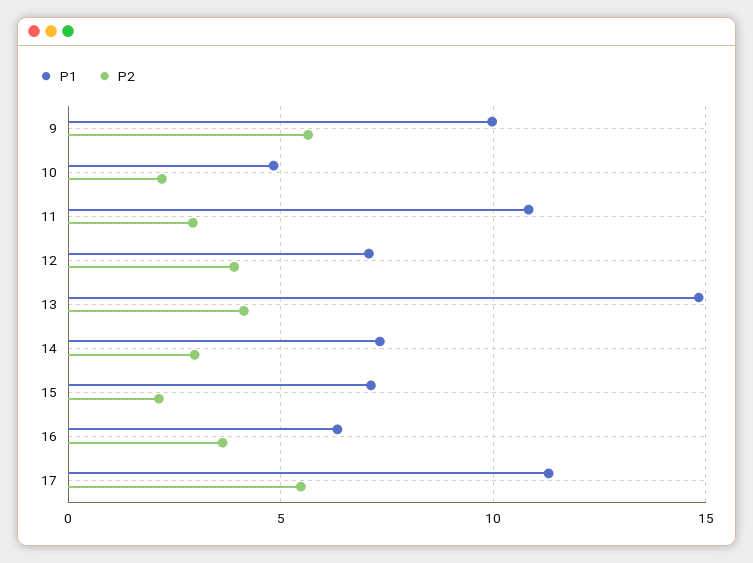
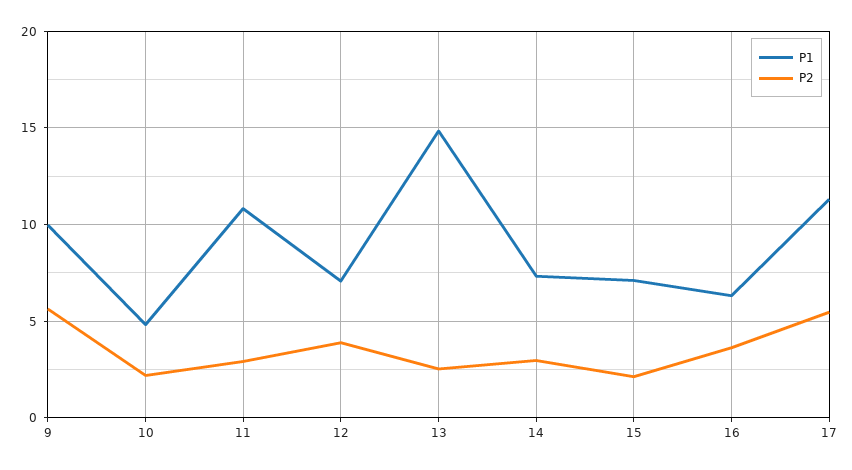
P2, 13: 4 -> 2.5

